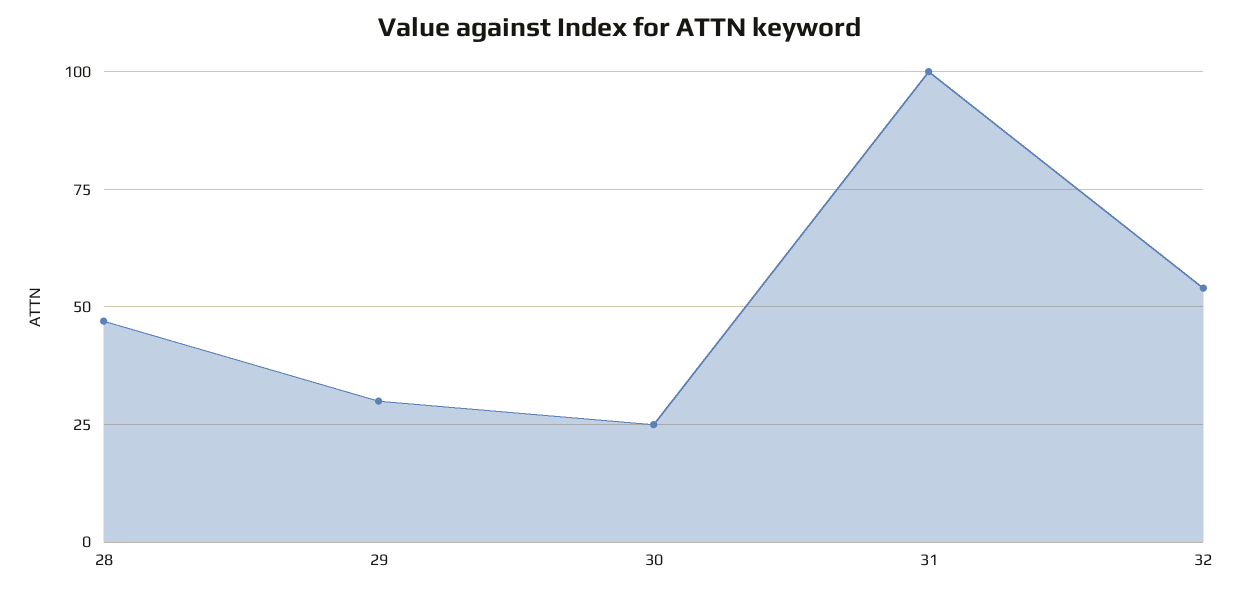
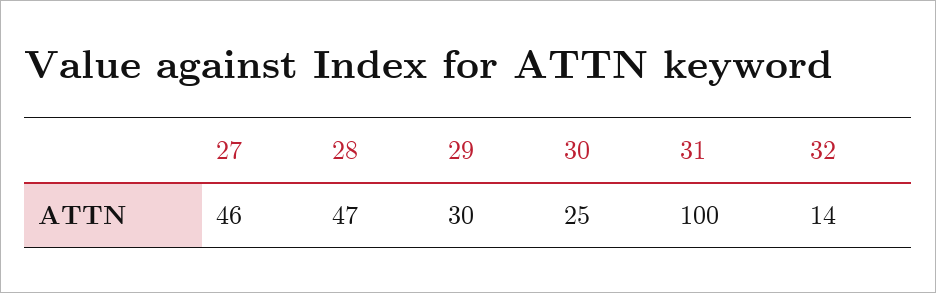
32: 55 -> 14
27: none -> 46

